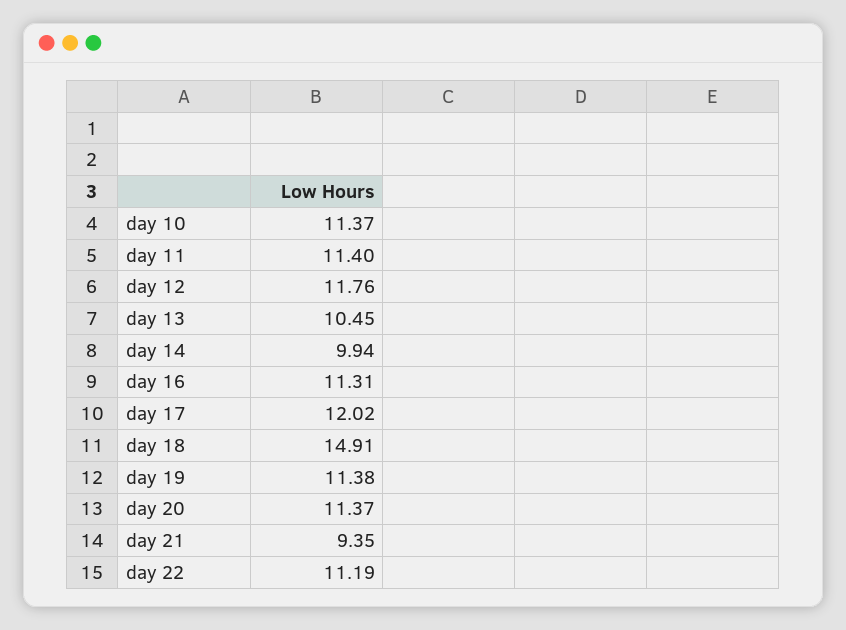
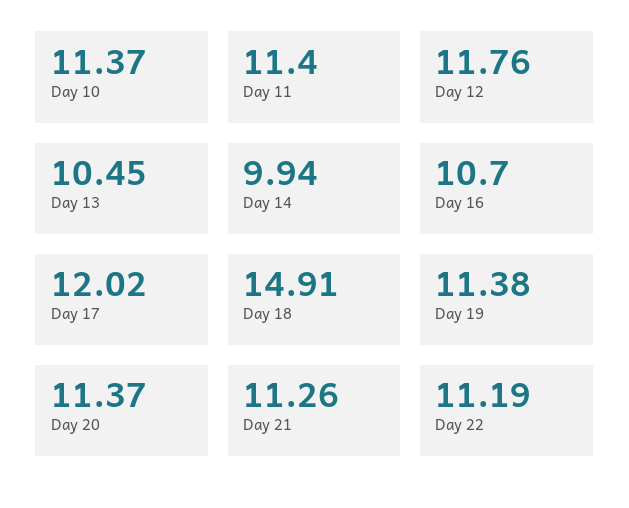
day 16: 11.31 -> 10.7
day 21: 9.35 -> 11.26

